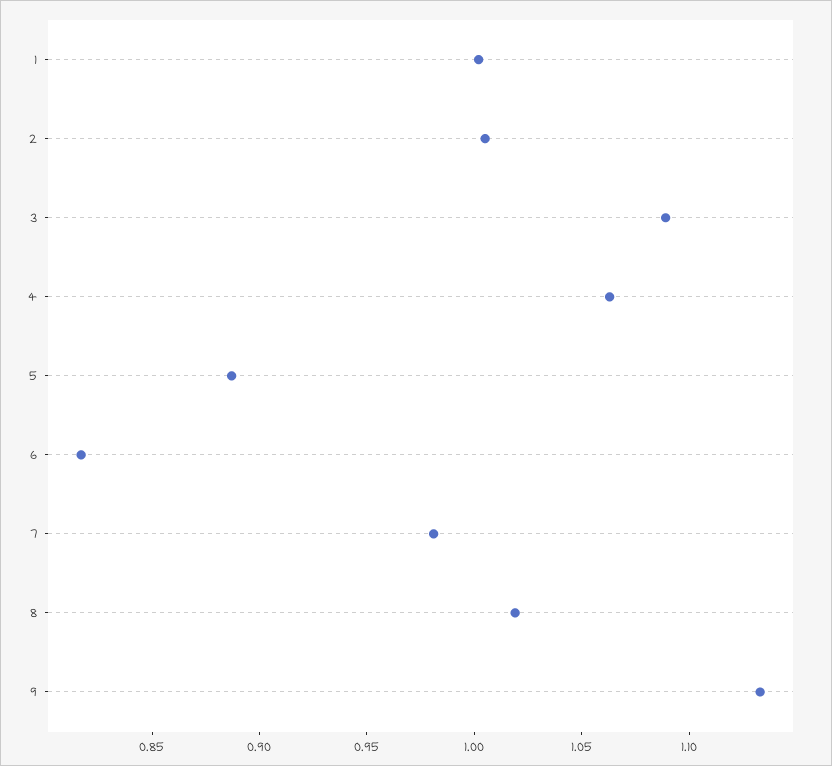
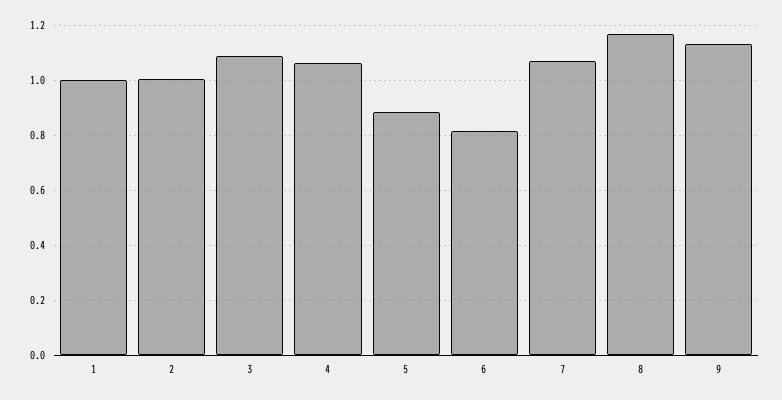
7: 0.98 -> 1.075
8: 1.02 -> 1.175

